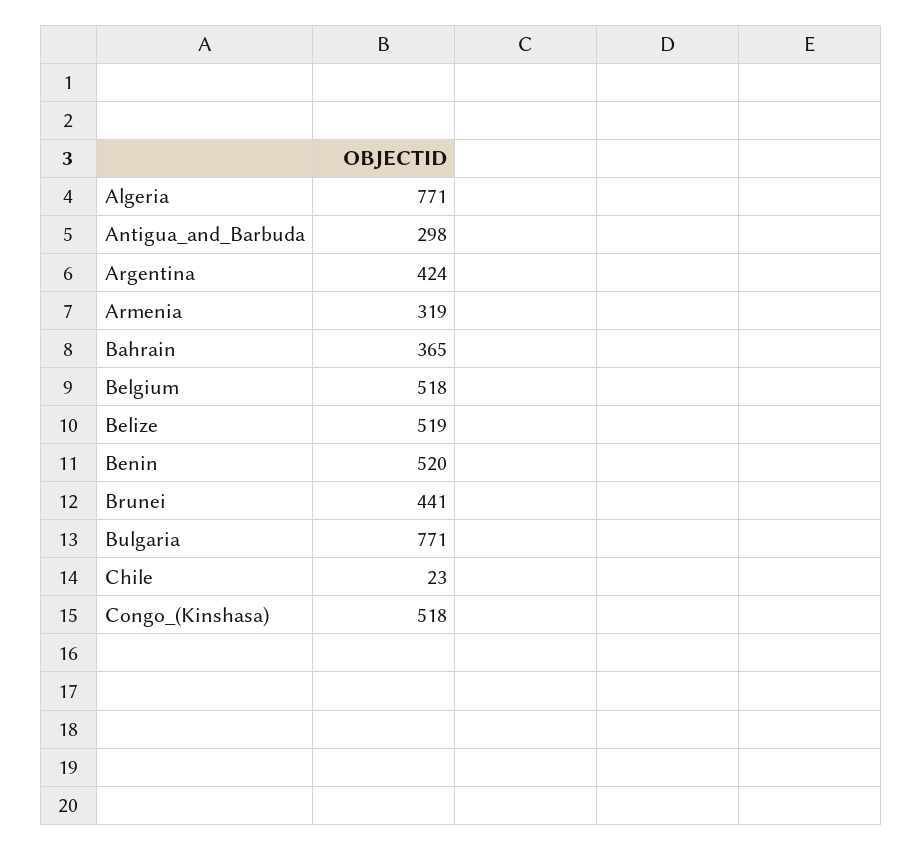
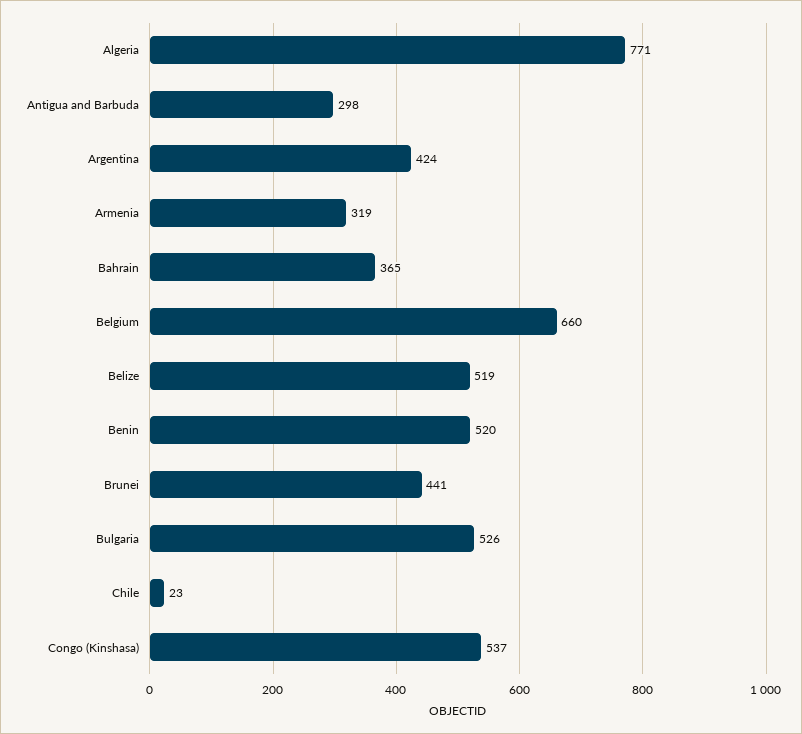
Belgium: 518 -> 660
Bulgaria: 771 -> 526
Congo_(Kinshasa): 518 -> 537

